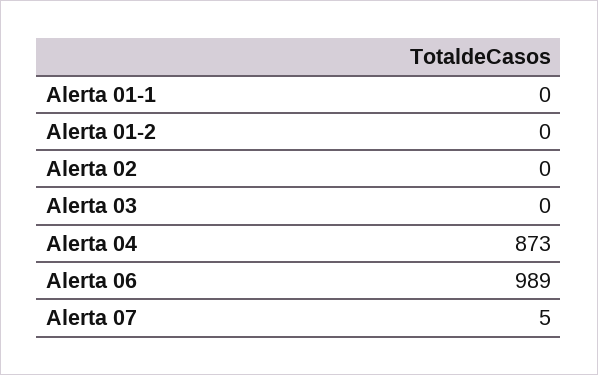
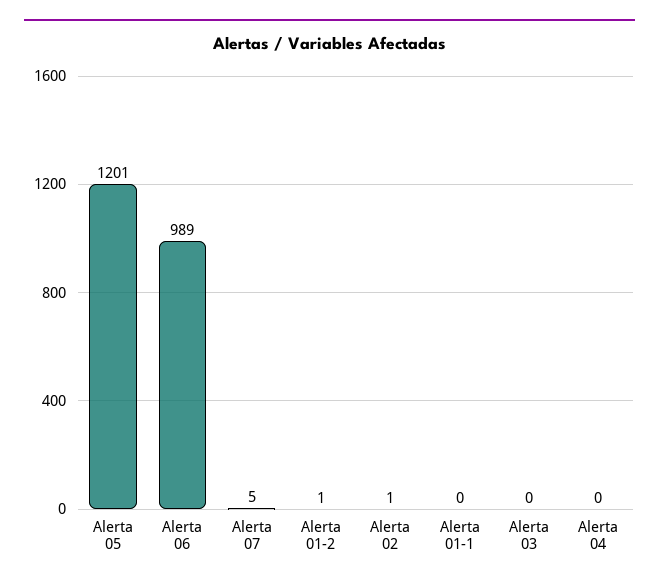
Alerta 01-2: 0 -> 1
Alerta 02: 0 -> 1
Alerta 04: 873 -> 0
Alerta 05: none -> 1201

